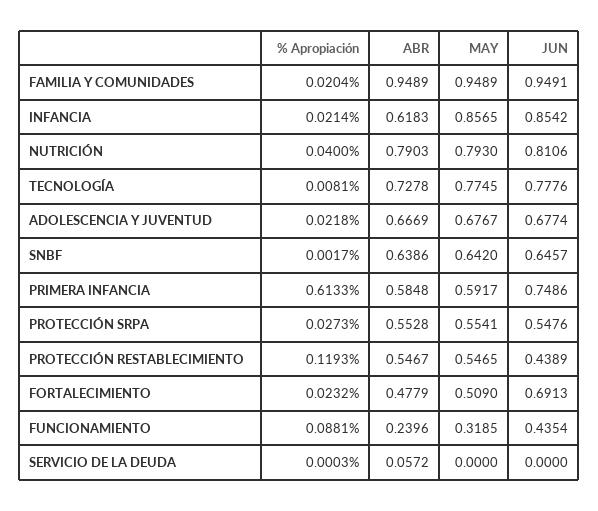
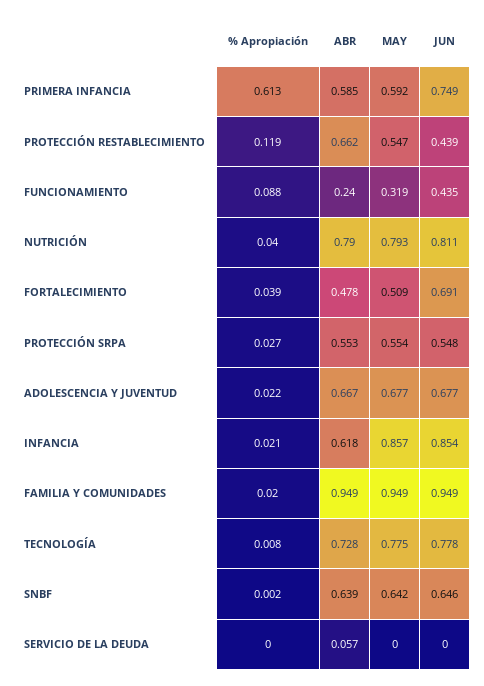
ABR, PROTECCIÓN RESTABLECIMIENTO: 0.5467 -> 0.662
% Apropiación, FORTALECIMIENTO: 0.0232 -> 0.039

